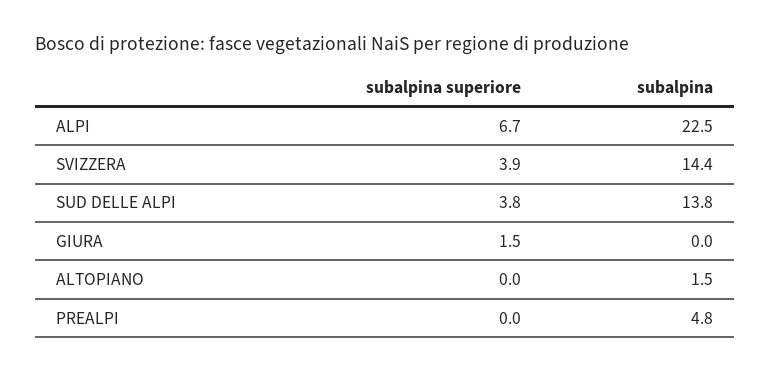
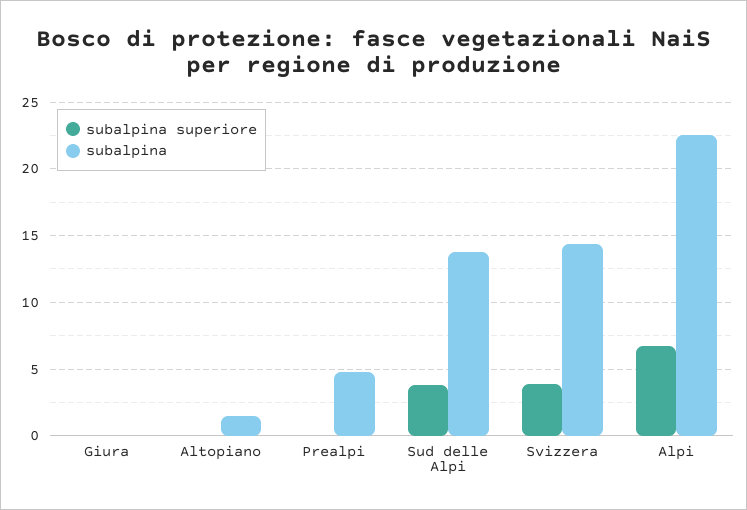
subalpina superiore, GIURA: 1.5 -> 0

